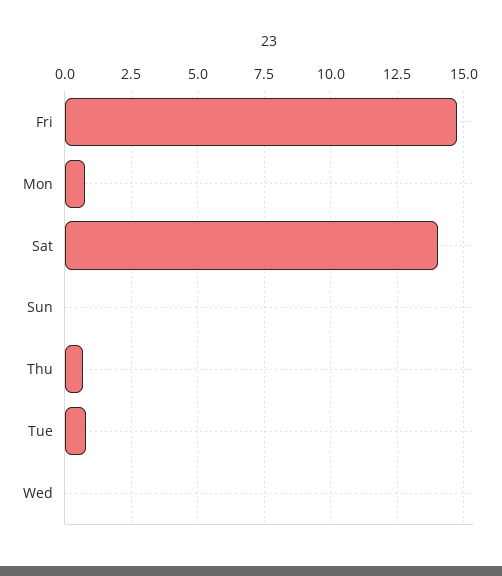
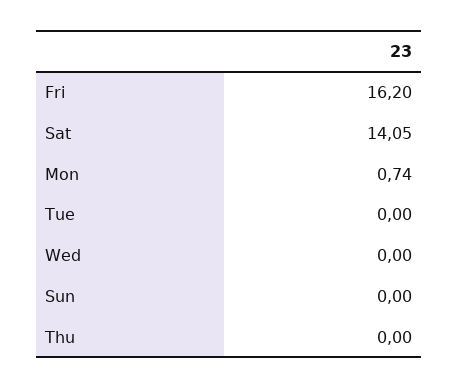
Fri: 14.75 -> 16.2
Thu: 0.75 -> 0
Tue: 0.75 -> 0

